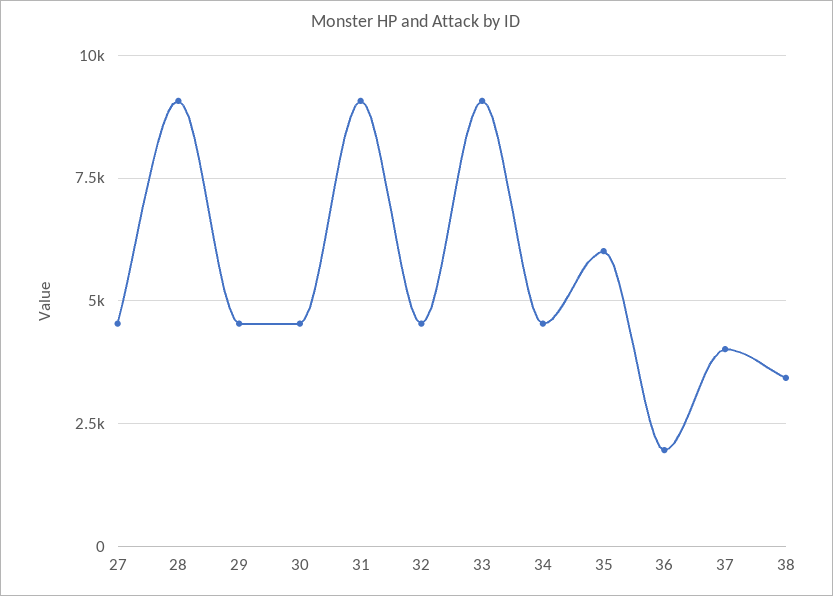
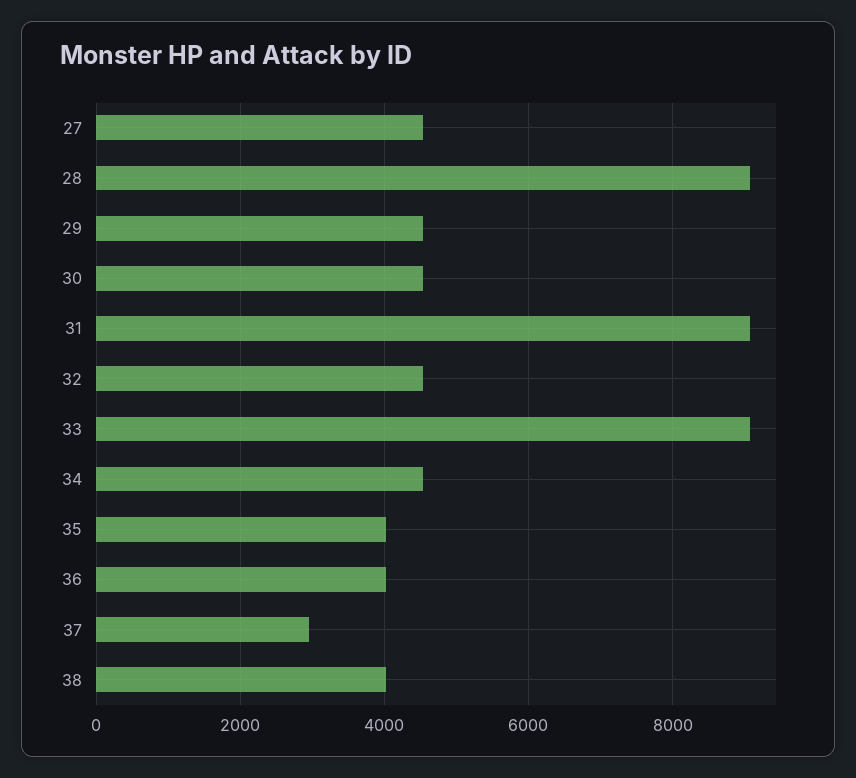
35: 6000 -> 4000
36: 2000 -> 4000
37: 4000 -> 3000
38: 3500 -> 4000

